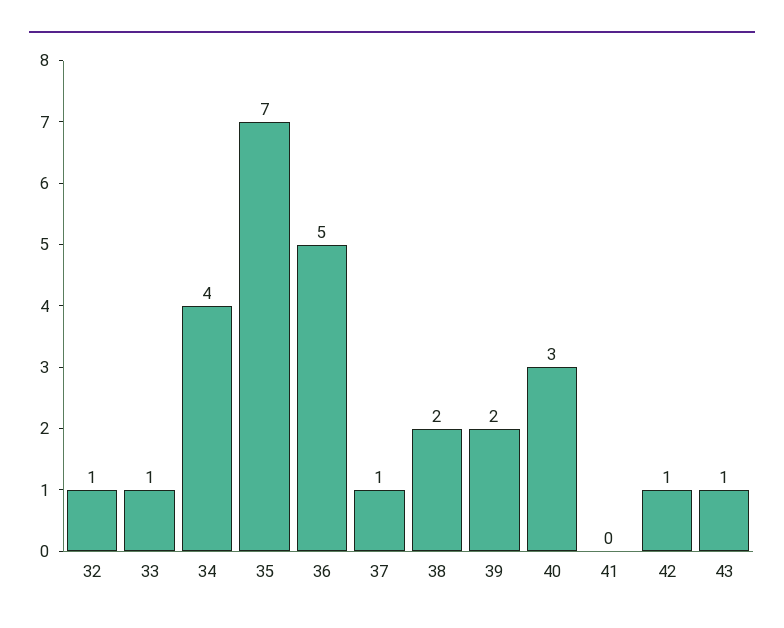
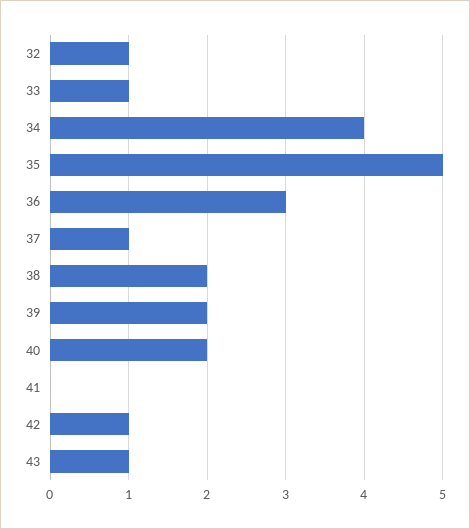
35: 7 -> 5
36: 5 -> 3
40: 3 -> 2

